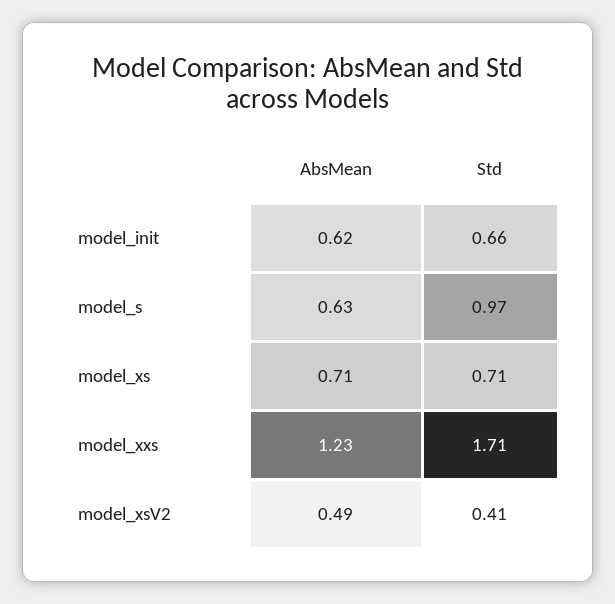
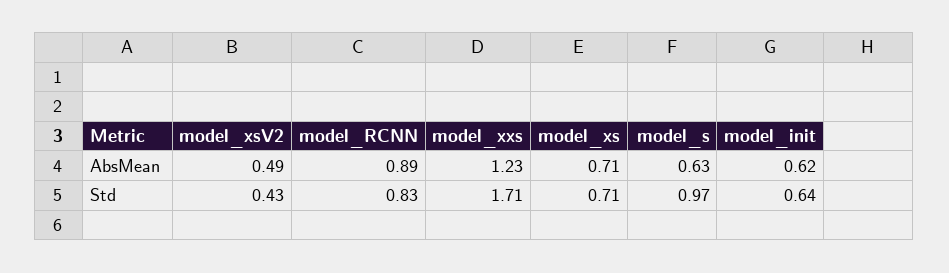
Std, model_init: 0.66 -> 0.64
Std, model_xsV2: 0.41 -> 0.43
AbsMean, model_RCNN: none -> 0.89
Std, model_RCNN: none -> 0.83

